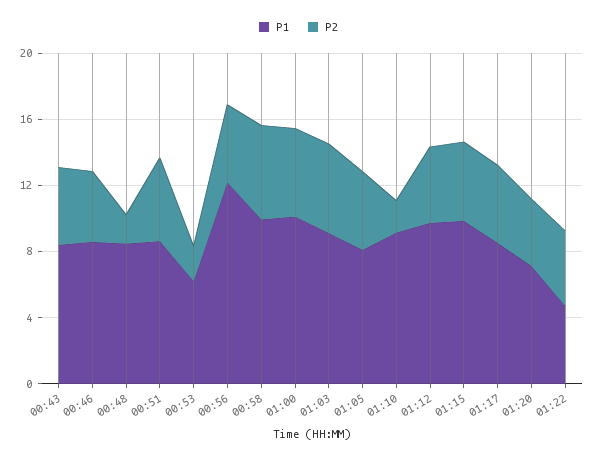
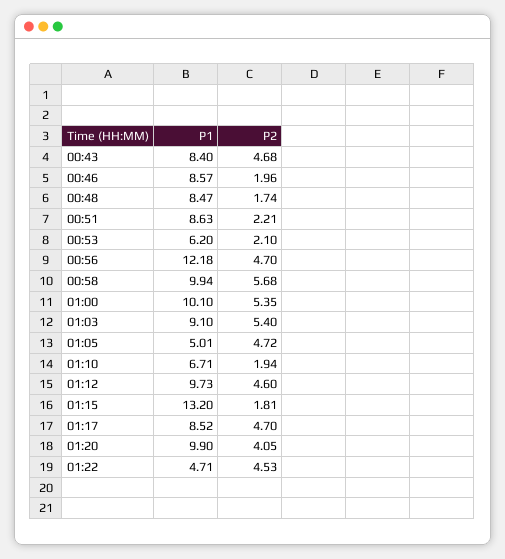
P2, 00:46: 4 -> 1.96
P2, 00:51: 5 -> 2.21
P1, 01:05: 8 -> 5.01
P1, 01:10: 9 -> 6.71
P1, 01:15: 10 -> 13.2
P2, 01:15: 5 -> 1.81
P1, 01:20: 7 -> 9.9

